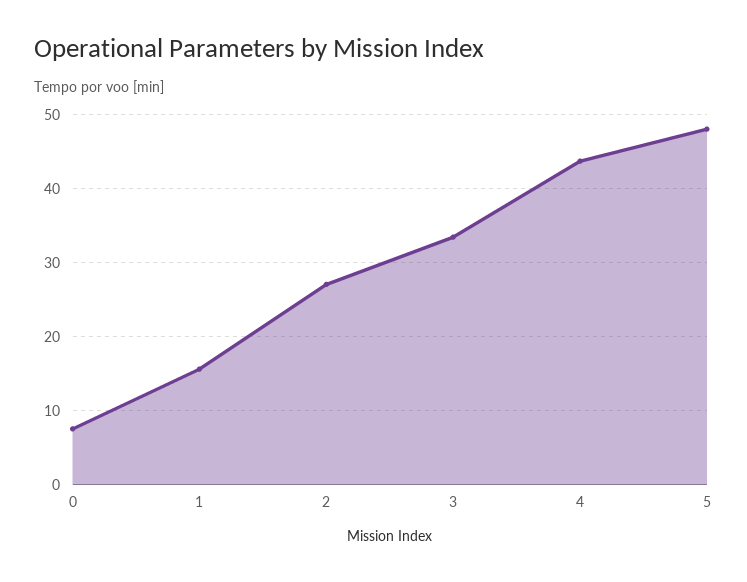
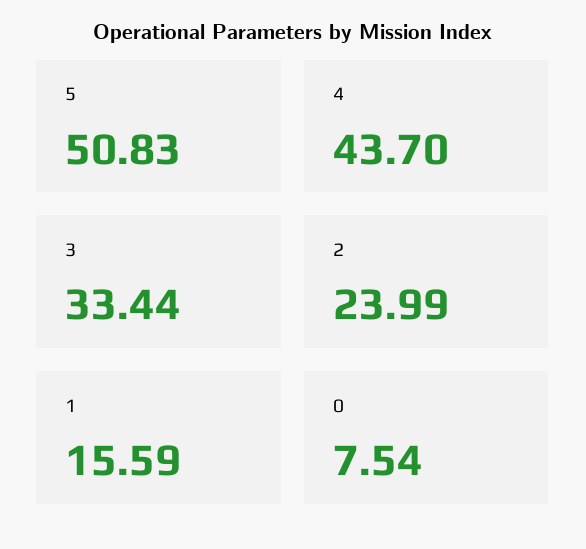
2: 27 -> 23.99
5: 48 -> 50.83

